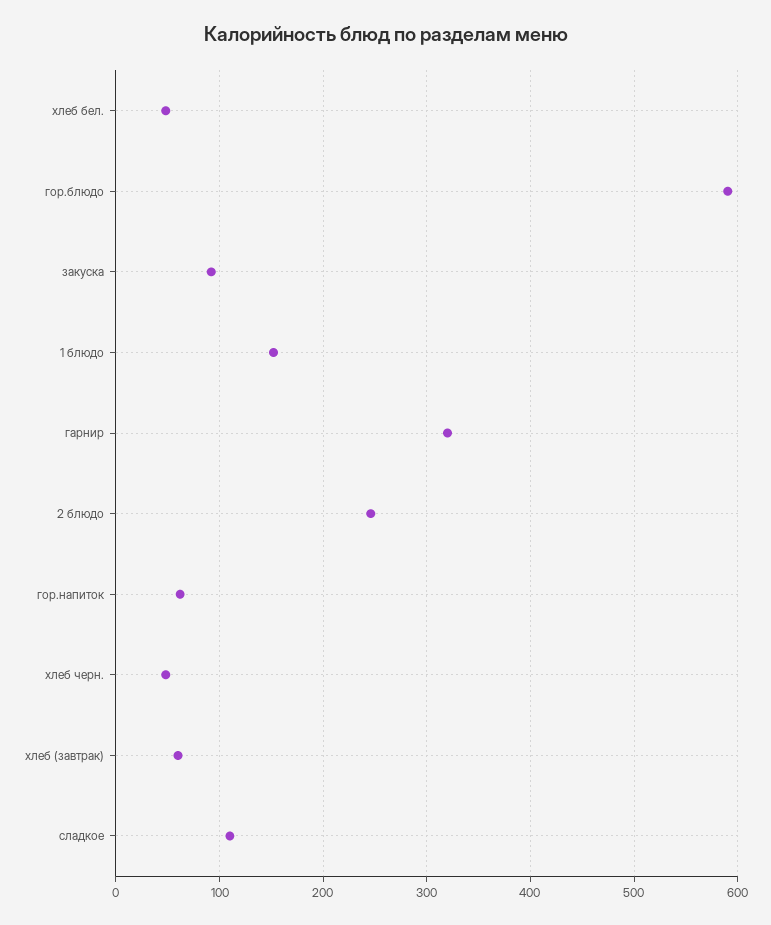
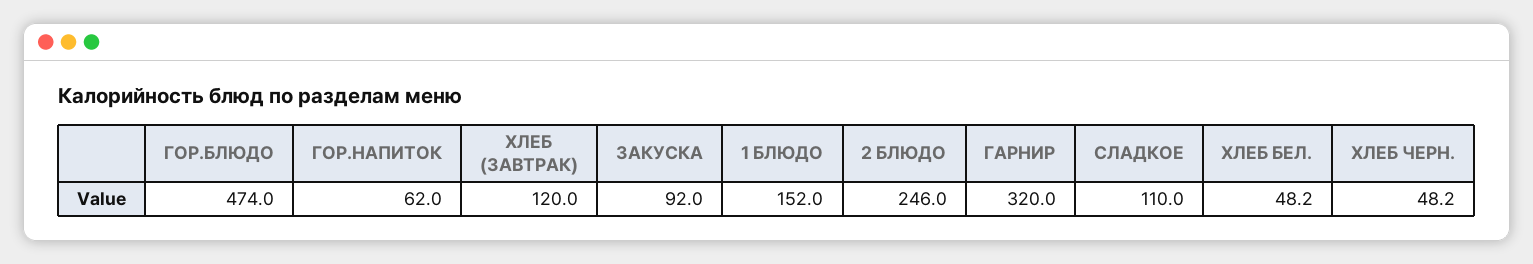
гор.блюдо: 590 -> 474
хлеб (завтрак): 60 -> 120

